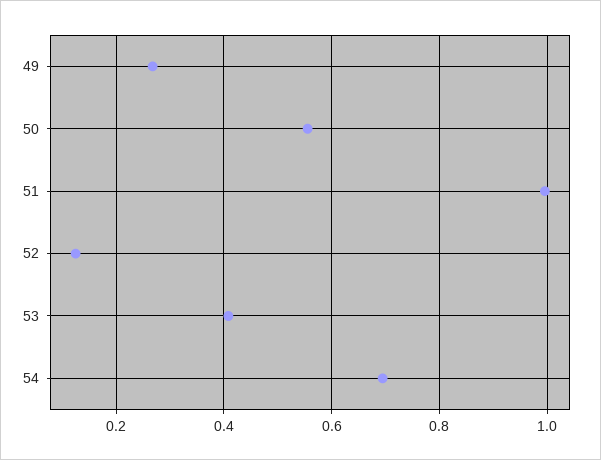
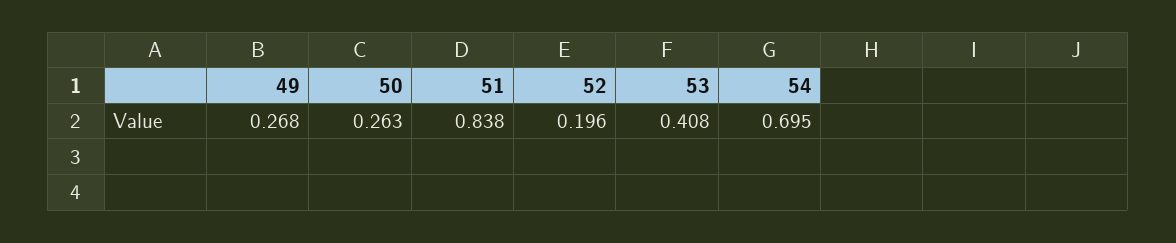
50: 0.56 -> 0.263
51: 1 -> 0.838
52: 0.12 -> 0.196

